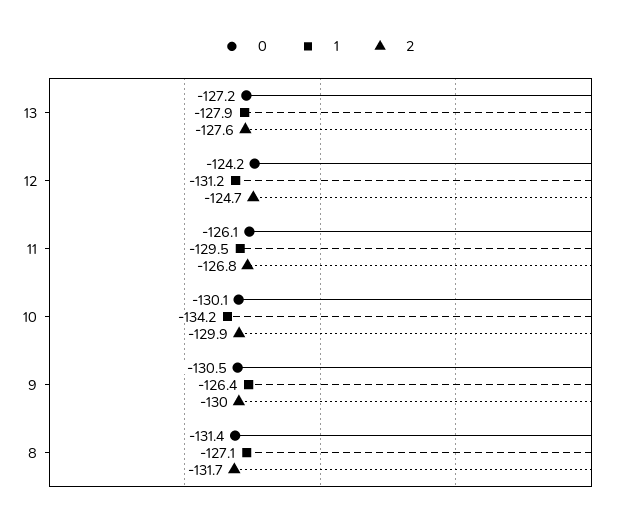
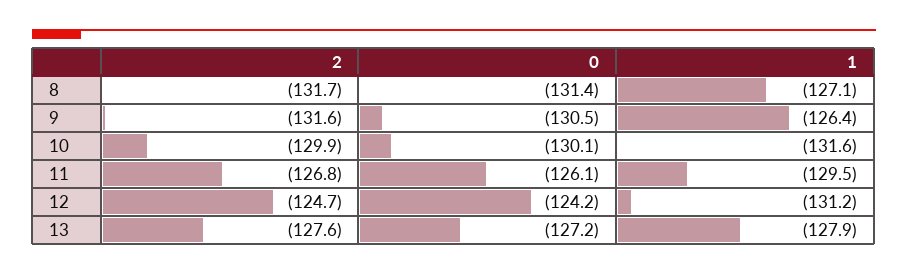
1, 10: -134.2 -> -131.6
2, 9: -130 -> -131.6

